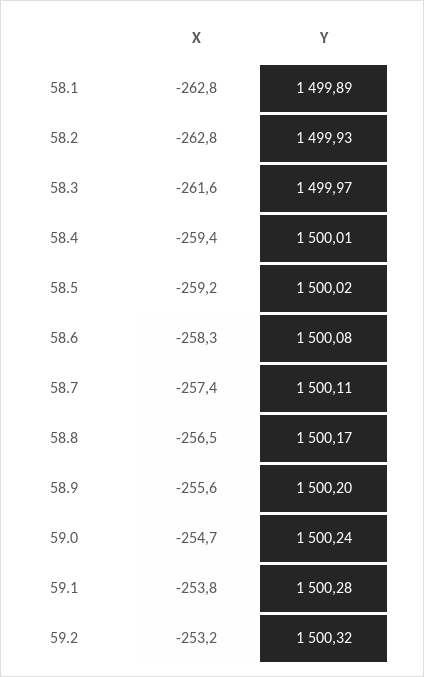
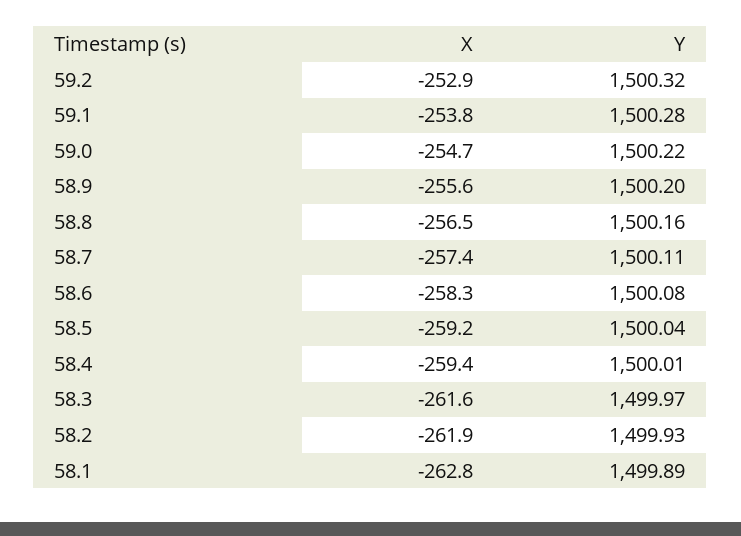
X, 58.2: -262.8 -> -261.9
Y, 58.5: 1500.02 -> 1500.04
Y, 58.8: 1500.17 -> 1500.16
Y, 59.0: 1500.24 -> 1500.22
X, 59.2: -253.2 -> -252.9

